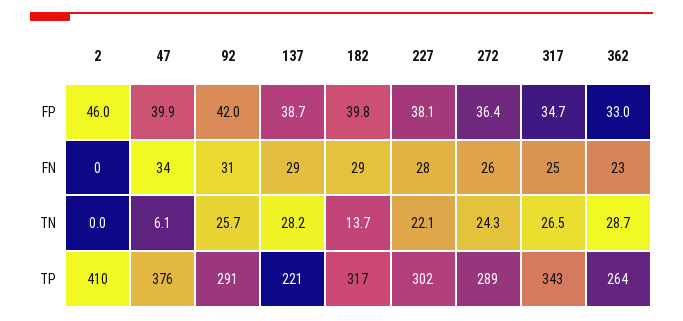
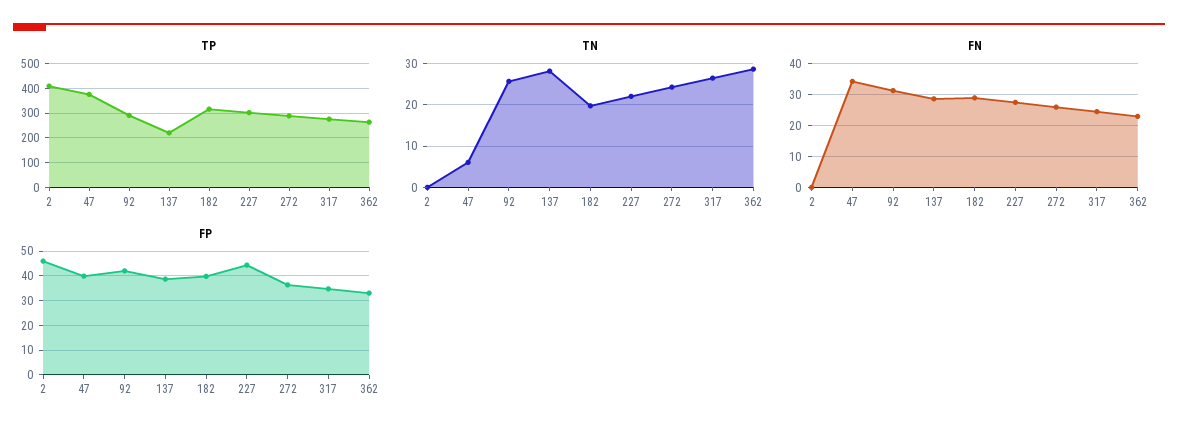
FP, 227: 38.1 -> 45
TN, 182: 13.7 -> 20
TP, 317: 343 -> 275

